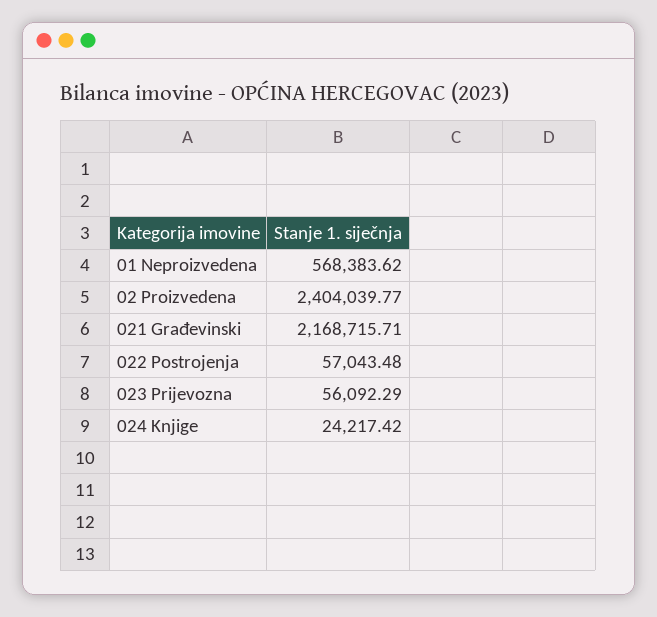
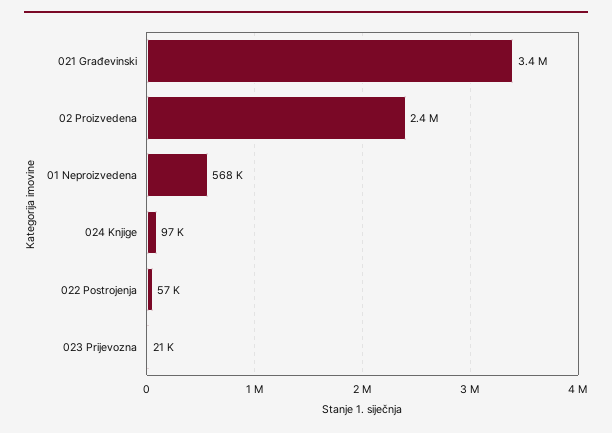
021 Građevinski: 2168715.71 -> 3400000
023 Prijevozna: 56092.29 -> 21000
024 Knjige: 24217.42 -> 97000

